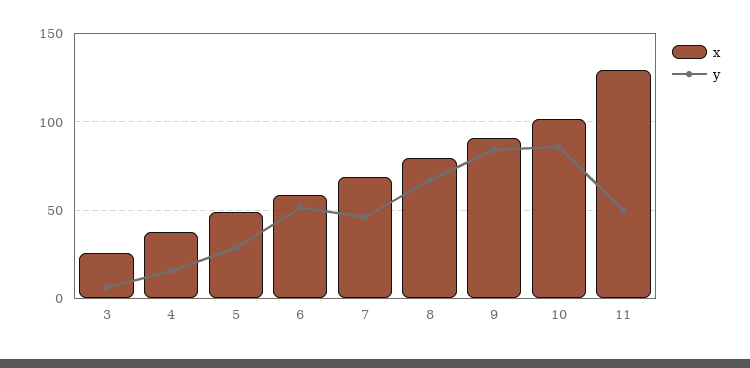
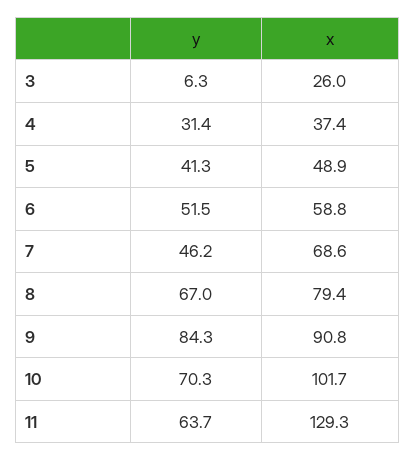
y, 4: 15 -> 31.4
y, 5: 30 -> 41.3
y, 10: 85 -> 70.3
y, 11: 50 -> 63.7

